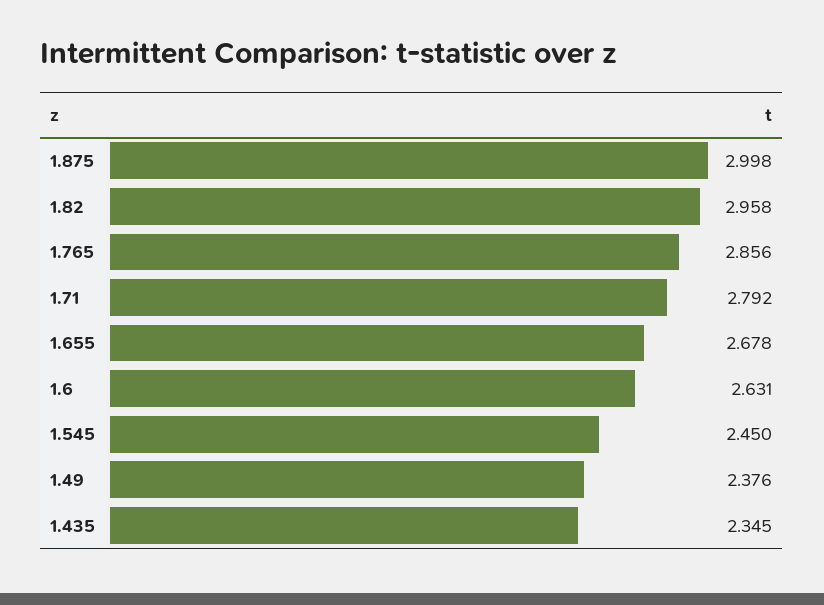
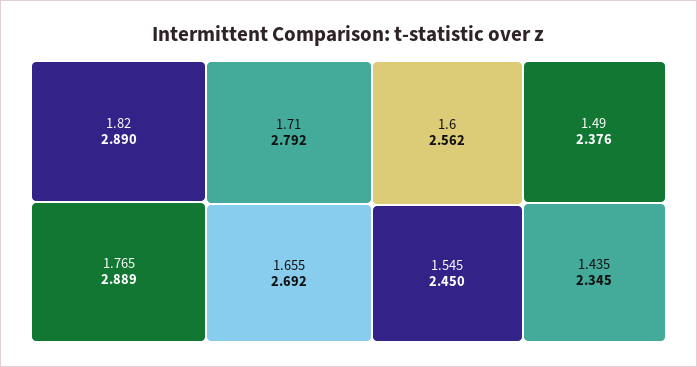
1.875: 2.998 -> none
1.82: 2.958 -> 2.89
1.765: 2.856 -> 2.889
1.655: 2.678 -> 2.692
1.6: 2.631 -> 2.562

